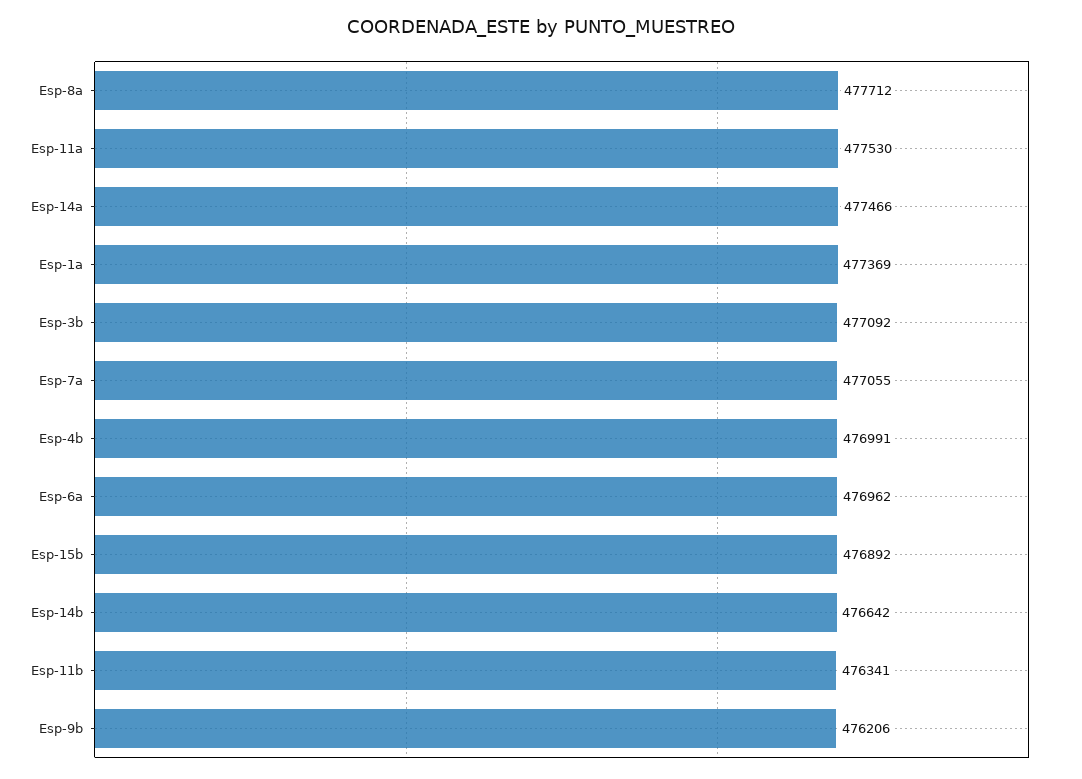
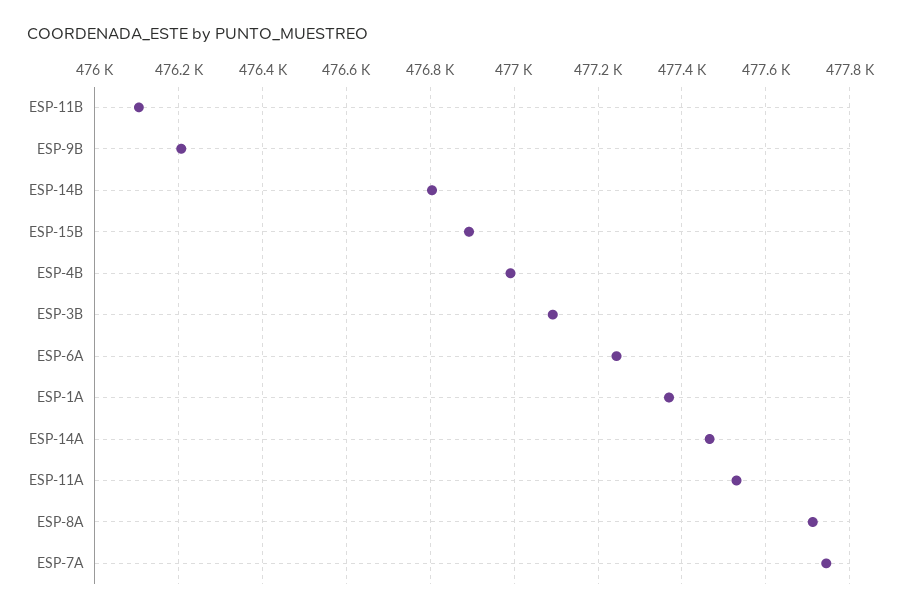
Esp-7a: 477055 -> 477740
Esp-6a: 476962 -> 477240
Esp-14b: 476642 -> 476800
Esp-11b: 476341 -> 476100

